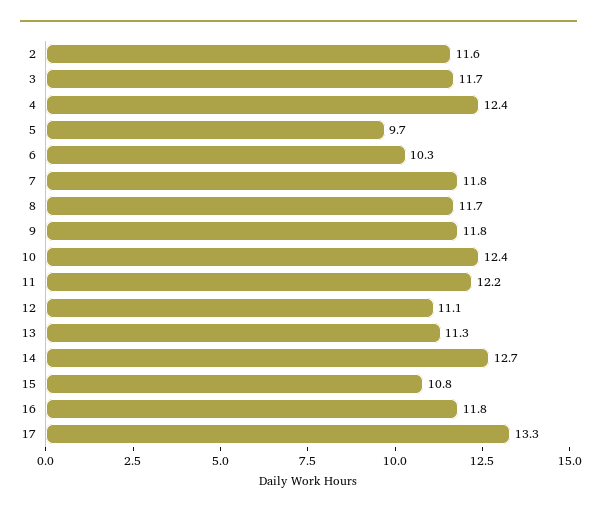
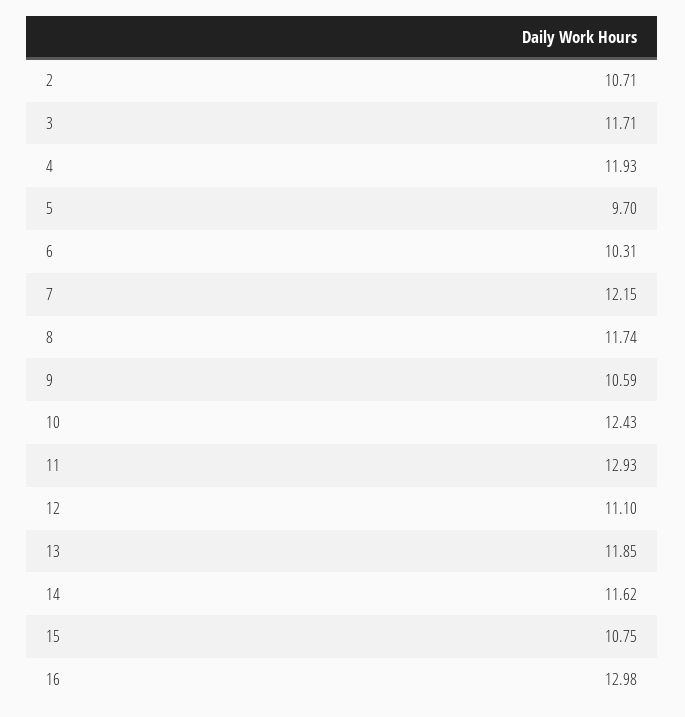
2: 11.6 -> 10.71
4: 12.4 -> 11.93
7: 11.8 -> 12.15
9: 11.8 -> 10.59
11: 12.2 -> 12.93
13: 11.3 -> 11.85
14: 12.7 -> 11.62
16: 11.8 -> 12.98
17: 13.3 -> none

